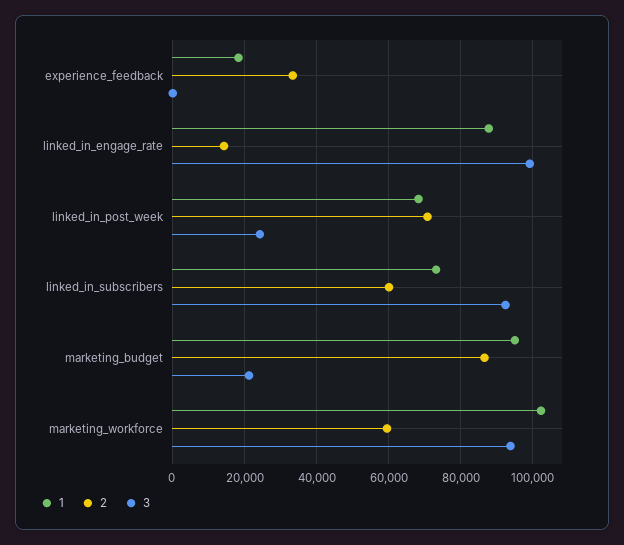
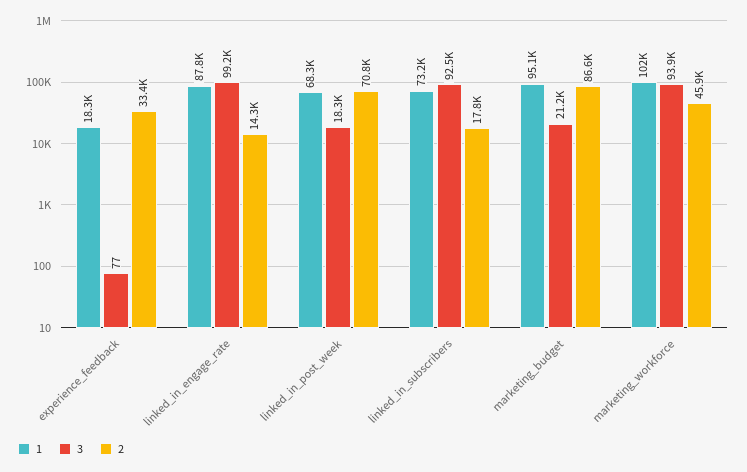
3, linked_in_post_week: 24000 -> 18300
2, linked_in_subscribers: 60000 -> 17800
2, marketing_workforce: 60000 -> 45900

